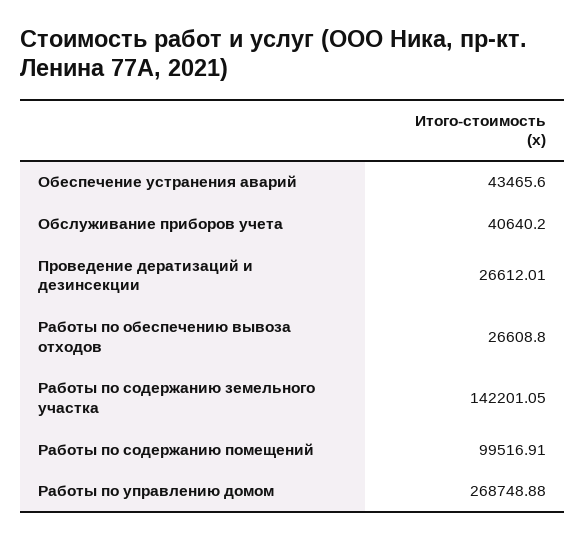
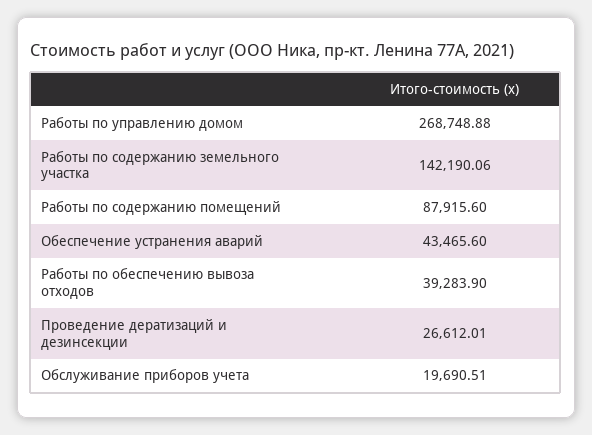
Обслуживание приборов учета: 40640.2 -> 19690.51
Работы по обеспечению вывоза отходов: 26608.8 -> 39283.9
Работы по содержанию земельного участка: 142201.05 -> 142190.06
Работы по содержанию помещений: 99516.91 -> 87915.6

